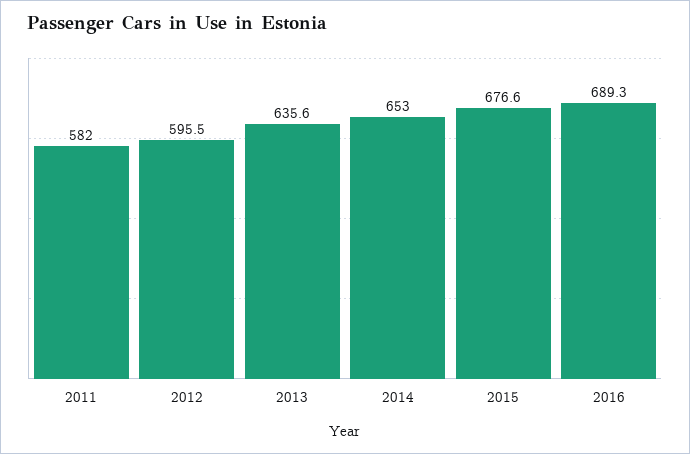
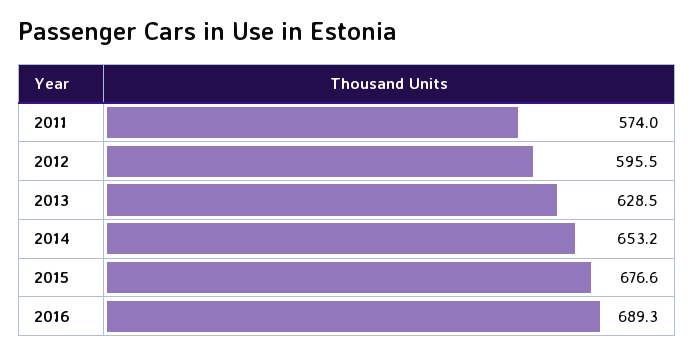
2011: 582 -> 574
2013: 635.6 -> 628.5
2014: 653 -> 653.2

